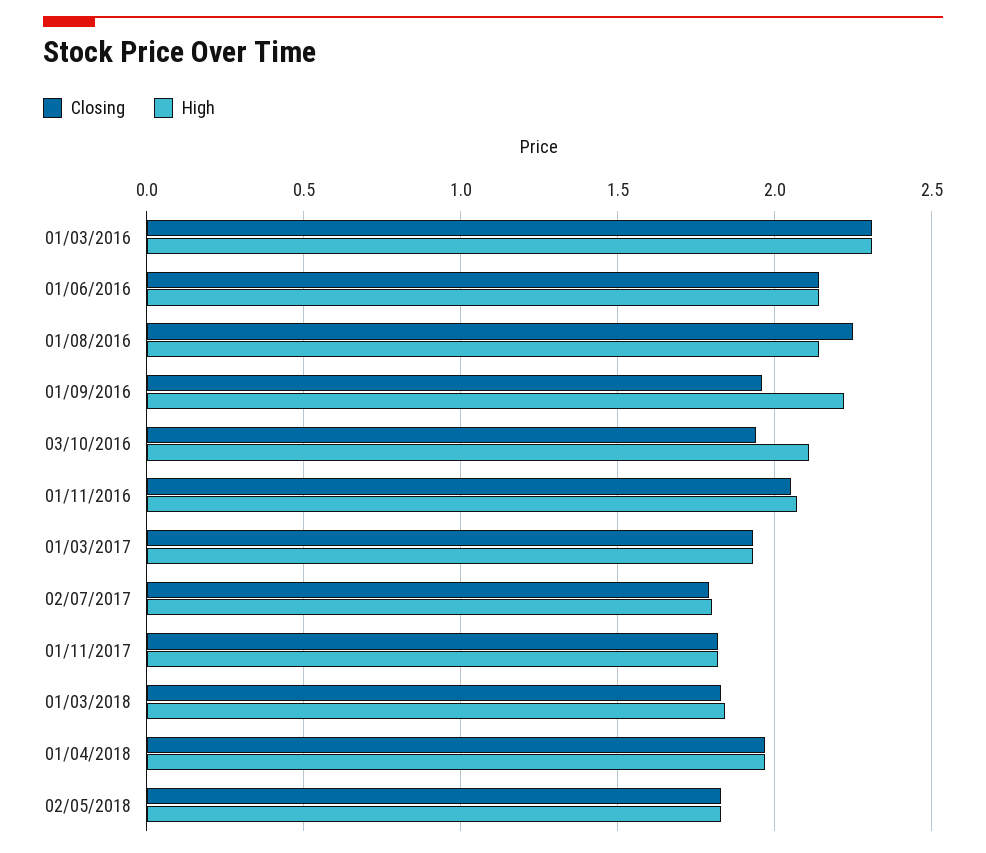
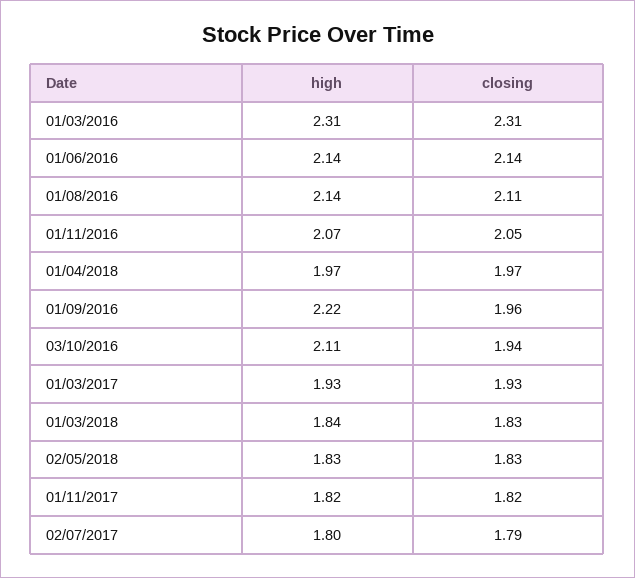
Closing, 01/08/2016: 2.25 -> 2.11

